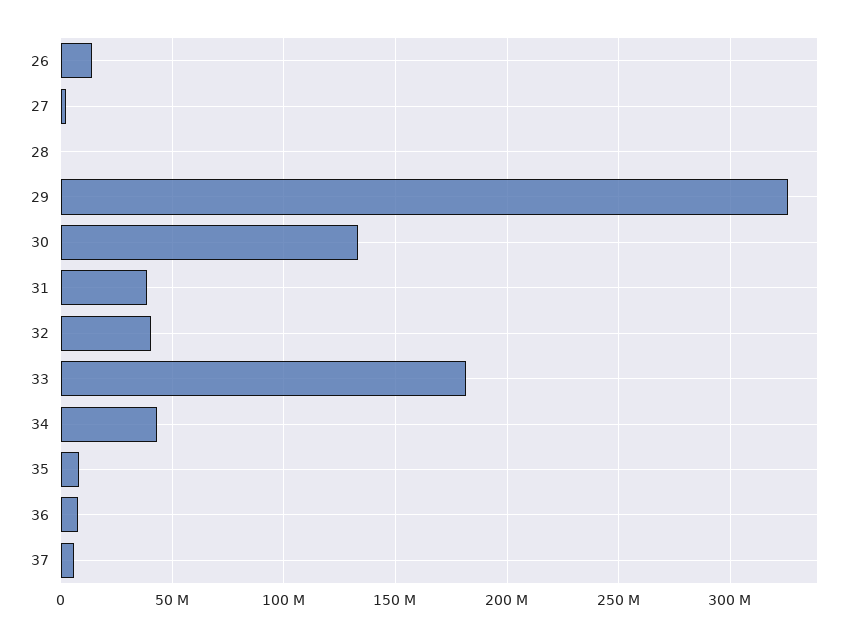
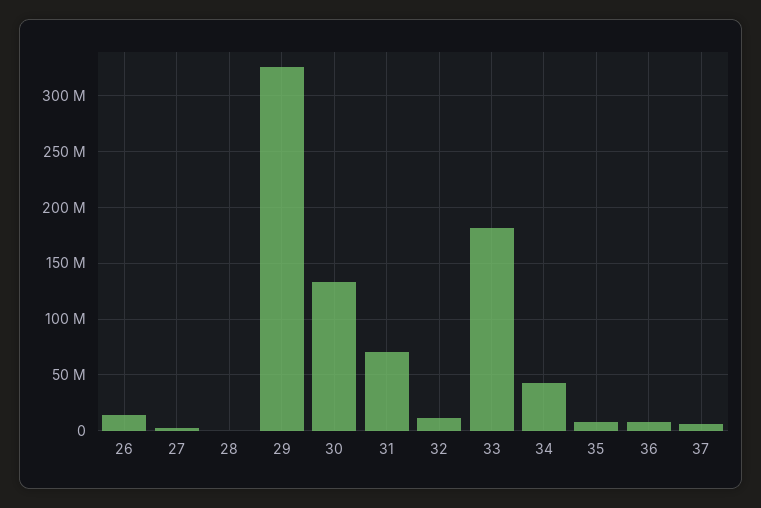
31: 40000000 -> 70000000
32: 40000000 -> 10000000

